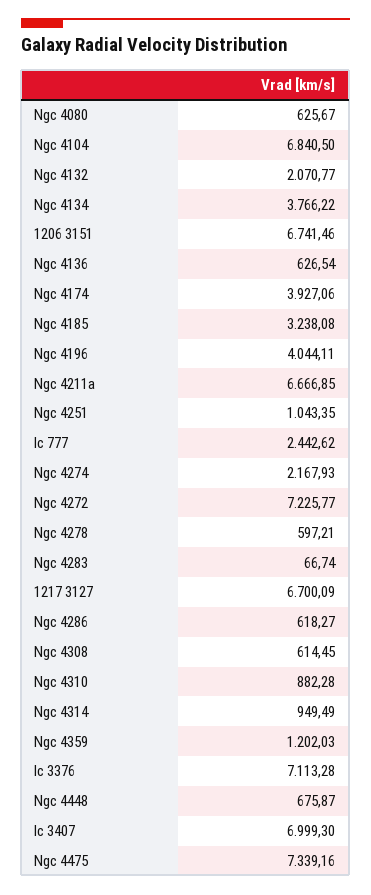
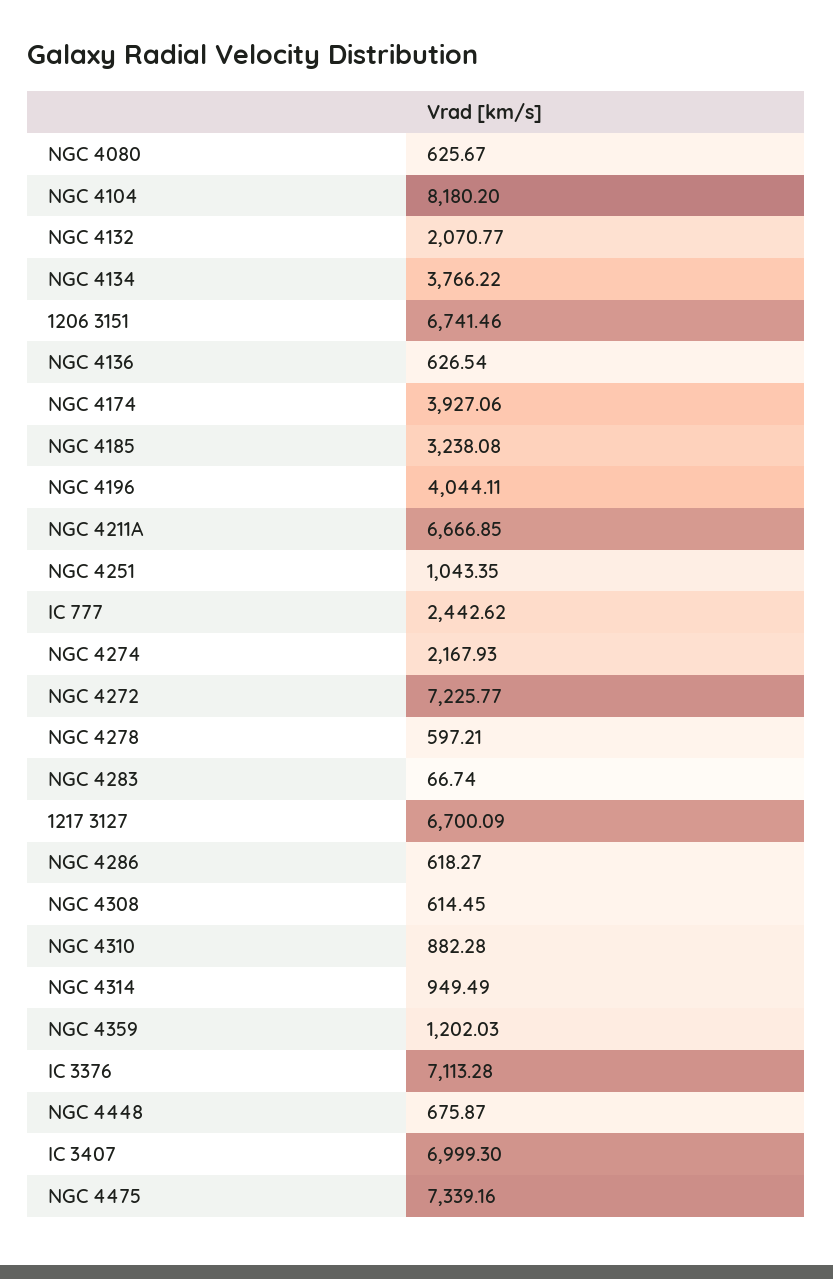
Ngc 4104: 6840.5 -> 8180.2

